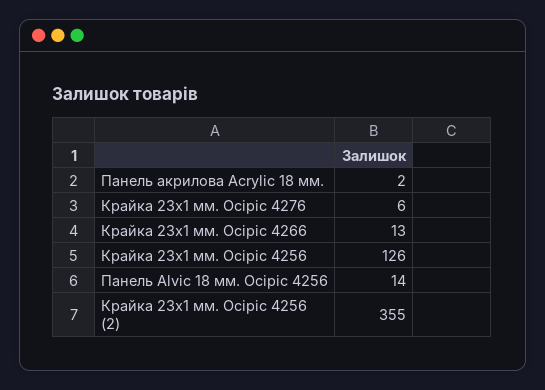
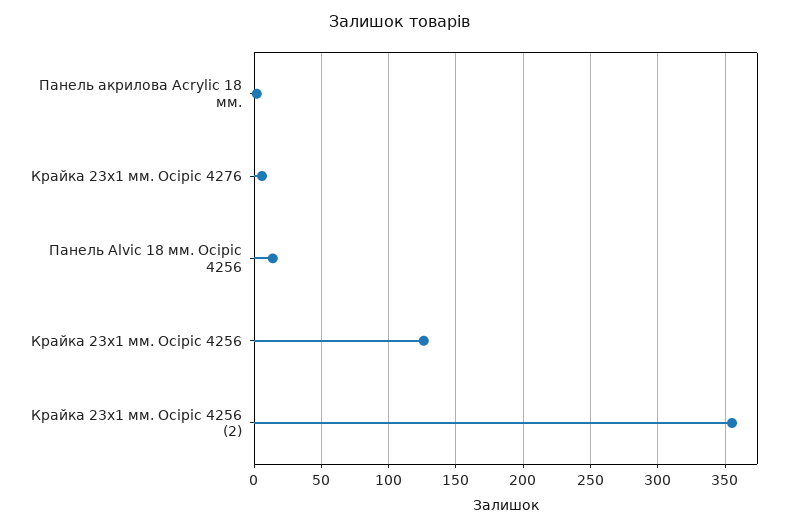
Крайка 23x1 мм. Осіріс 4266: 13 -> none

